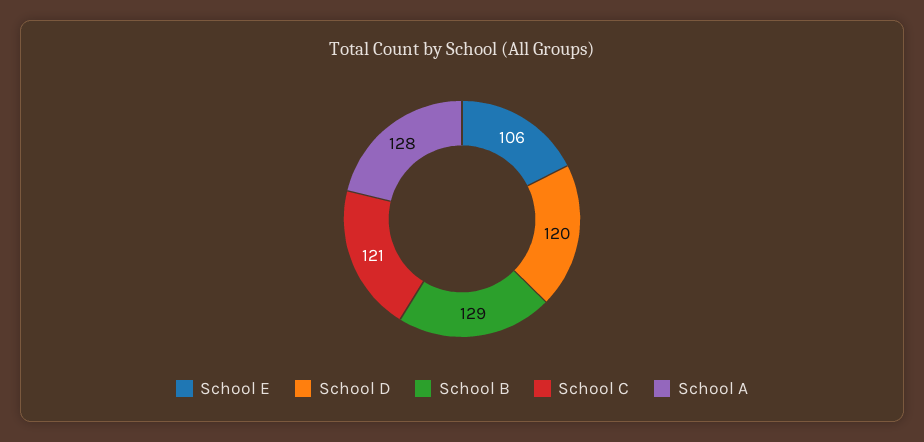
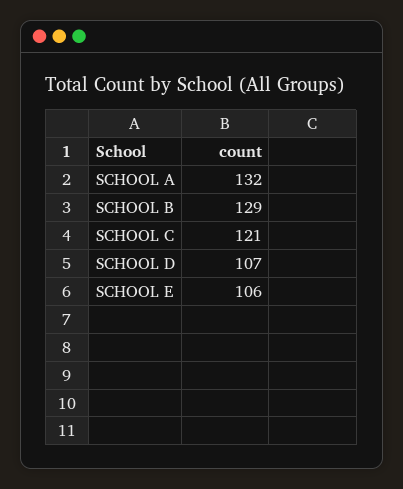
School D: 120 -> 107
School A: 128 -> 132

